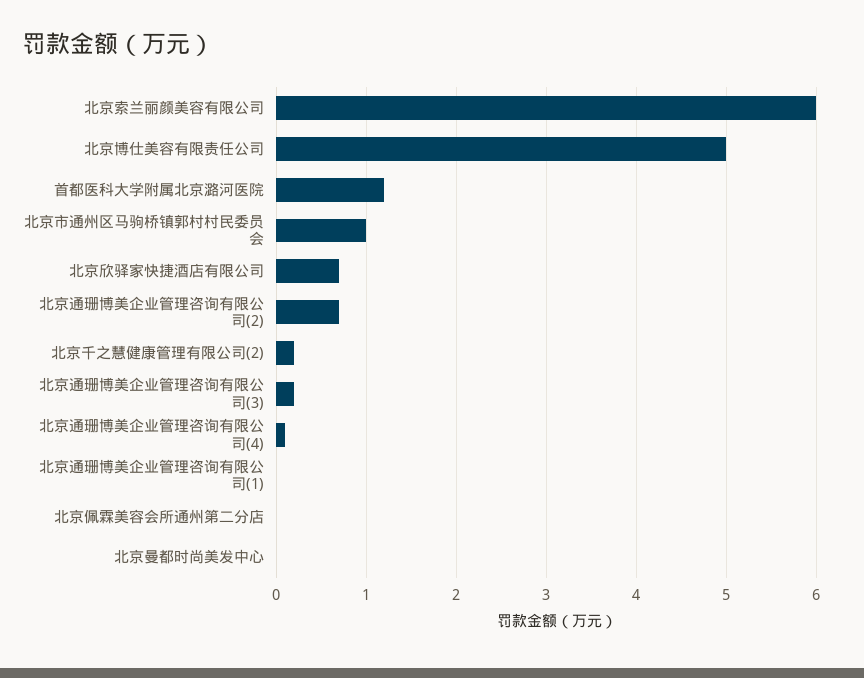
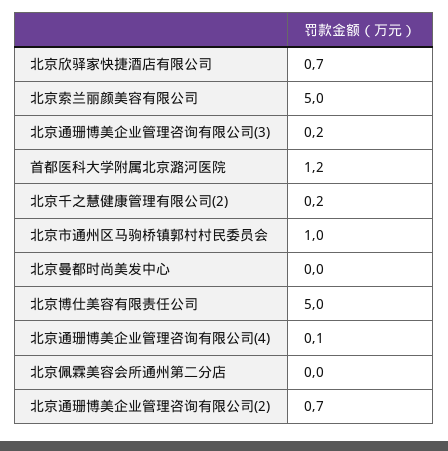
北京索兰丽颜美容有限公司: 6 -> 5
北京通珊博美企业管理咨询有限公司(1): 0 -> none

